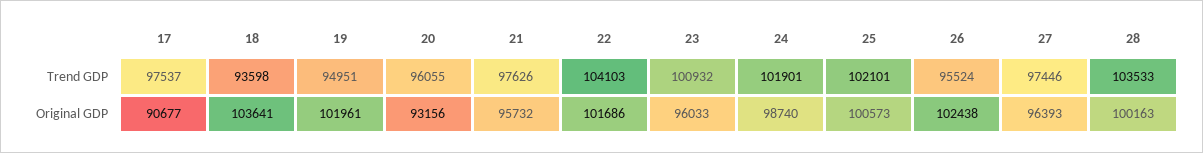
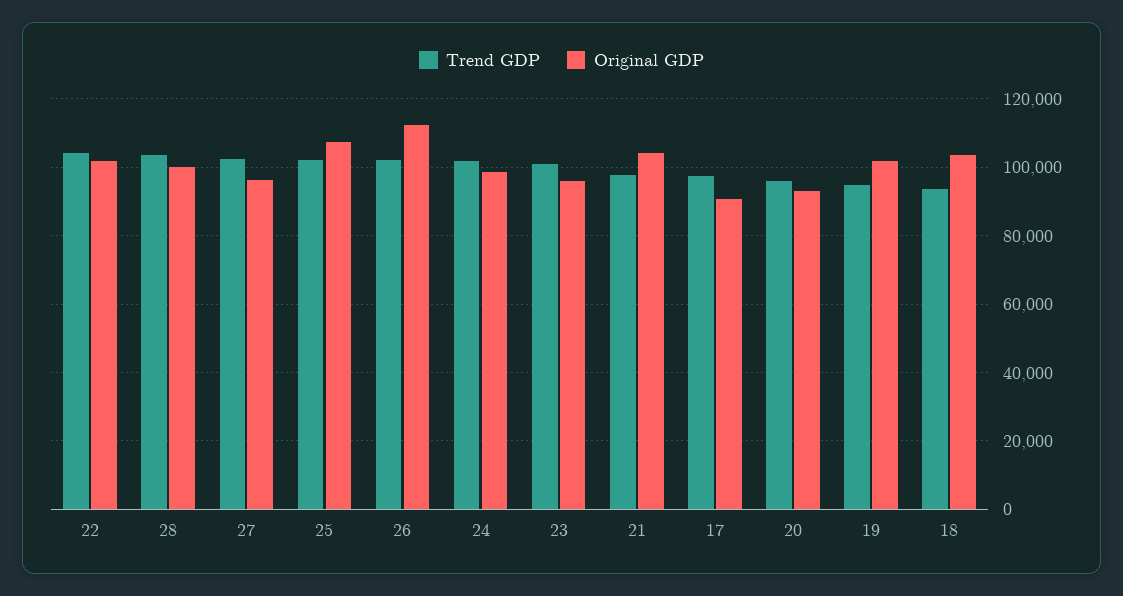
Trend GDP, 26: 95524 -> 102000
Trend GDP, 27: 97446 -> 102000
Original GDP, 21: 95732 -> 104000
Original GDP, 25: 100573 -> 108000
Original GDP, 26: 102438 -> 112000

